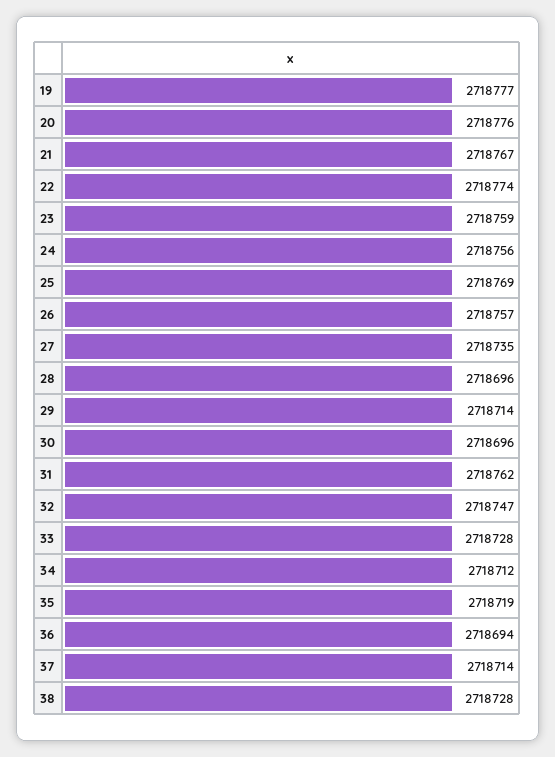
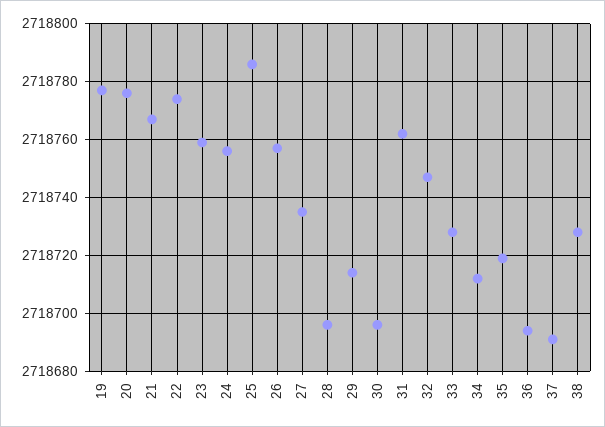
25: 2718769 -> 2718785
37: 2718714 -> 2718690

